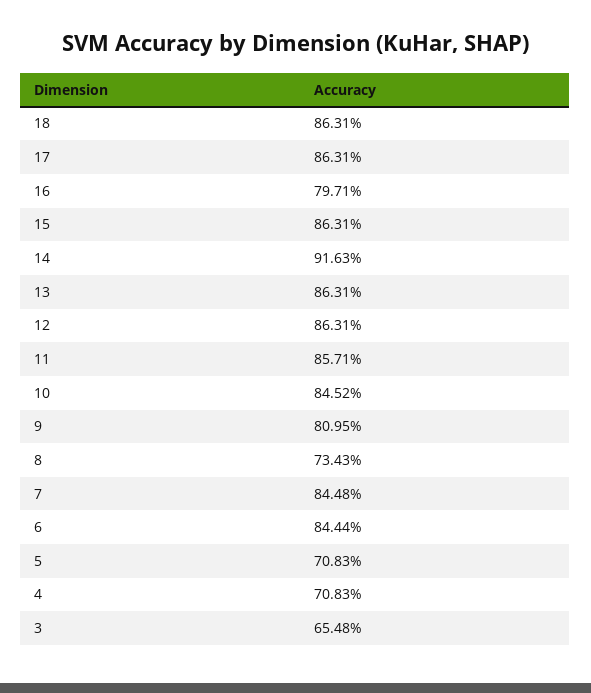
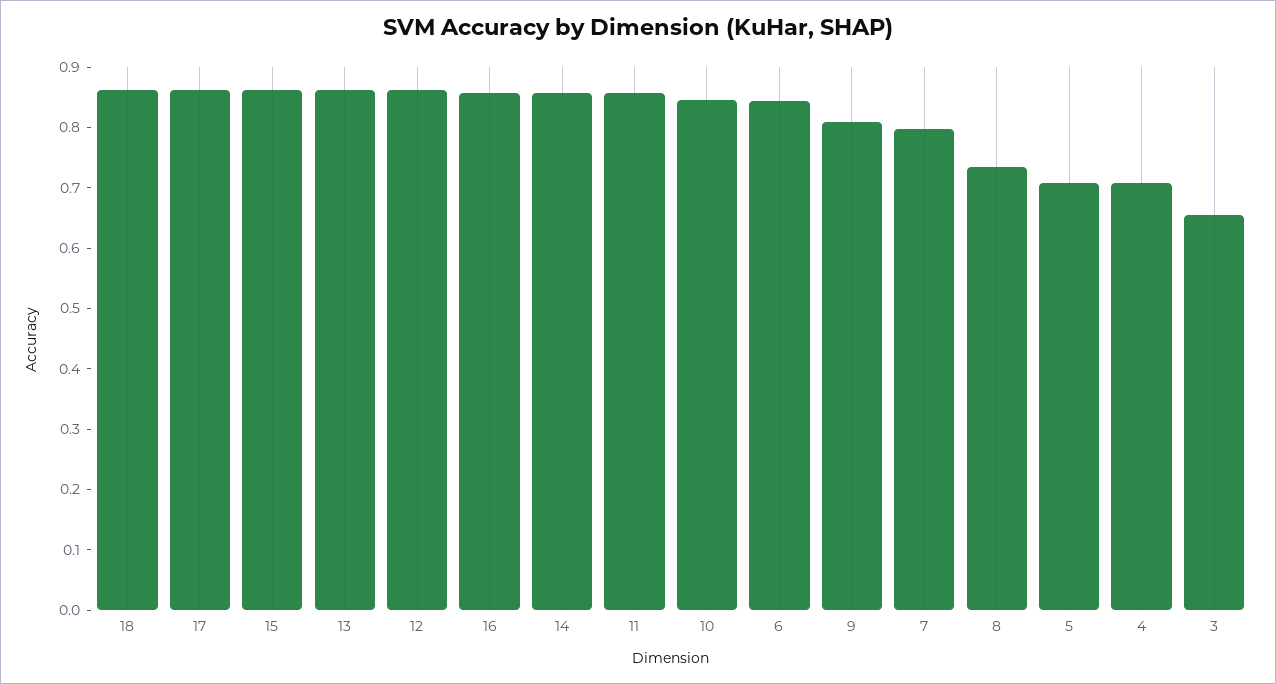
16: 0.7971 -> 0.86
14: 0.9163 -> 0.86
7: 0.8448 -> 0.8

